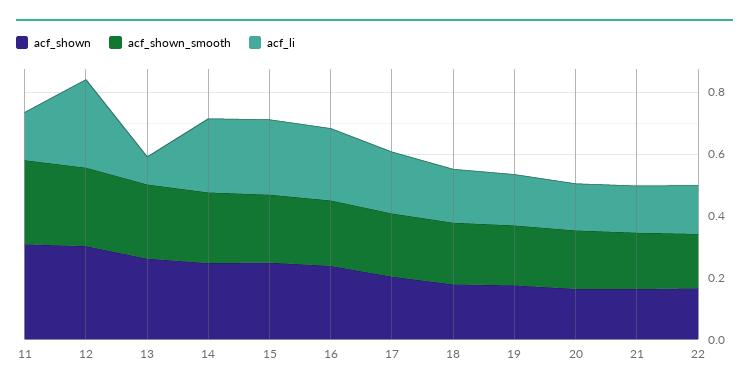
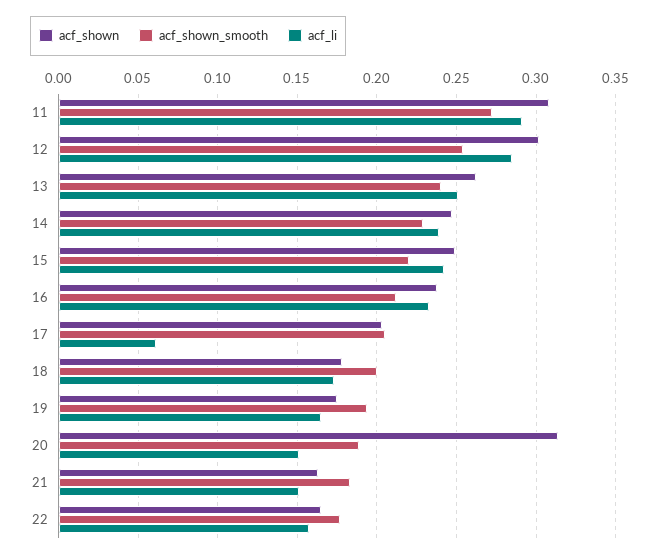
acf_li, 11: 0.15 -> 0.29
acf_li, 13: 0.1 -> 0.25
acf_li, 17: 0.2 -> 0.06
acf_shown, 20: 0.15 -> 0.315

